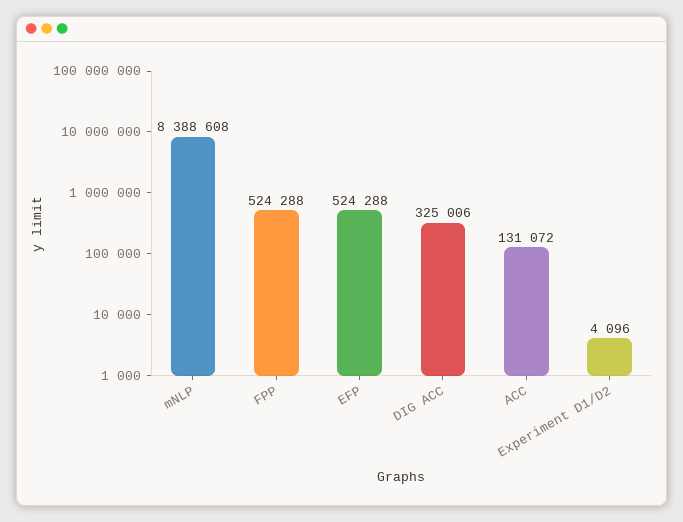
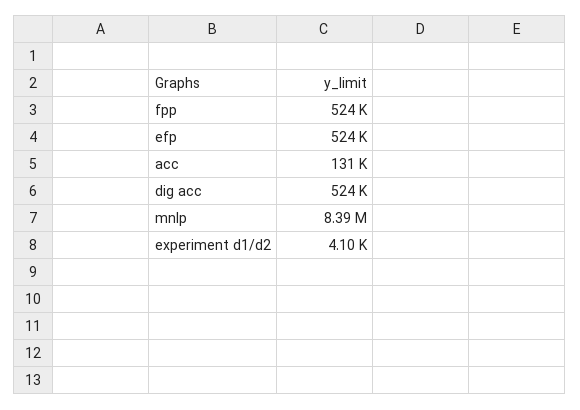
DIG ACC: 325006 -> 524000

